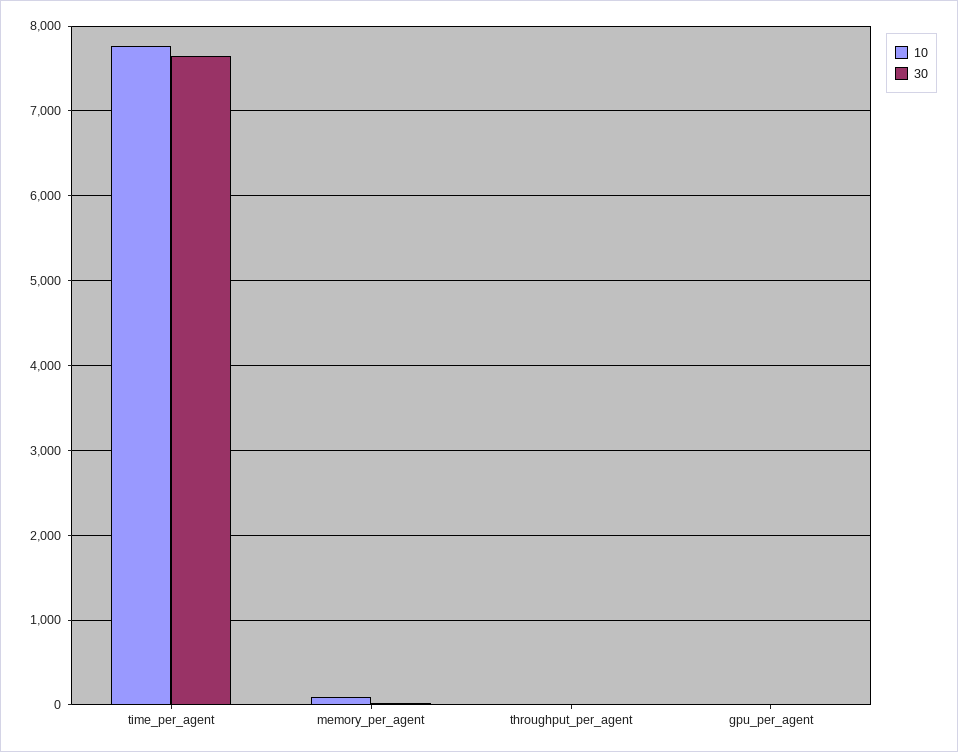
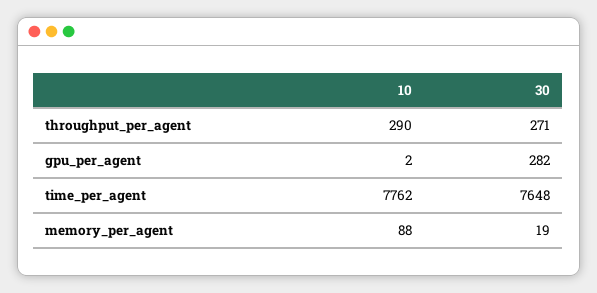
10, throughput_per_agent: 0 -> 290
30, throughput_per_agent: 0 -> 271
30, gpu_per_agent: 0 -> 282

